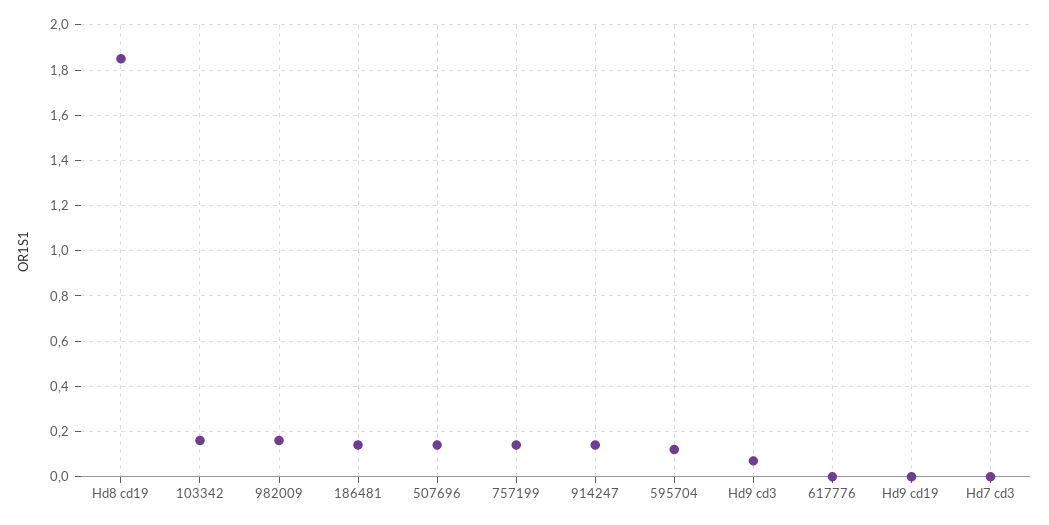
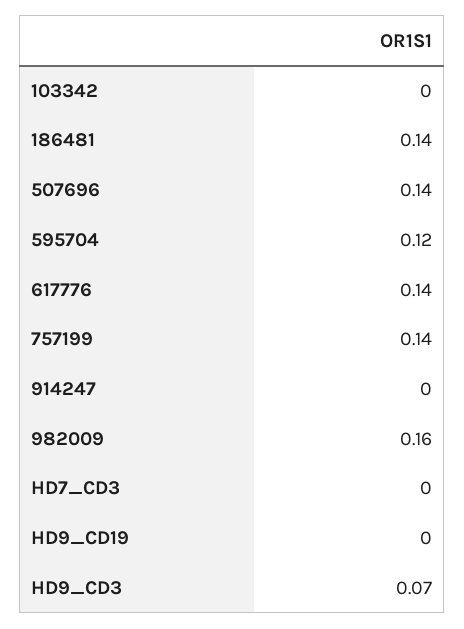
Hd8 cd19: 1.85 -> none
103342: 0.15 -> 0
914247: 0.15 -> 0
617776: 0 -> 0.14

